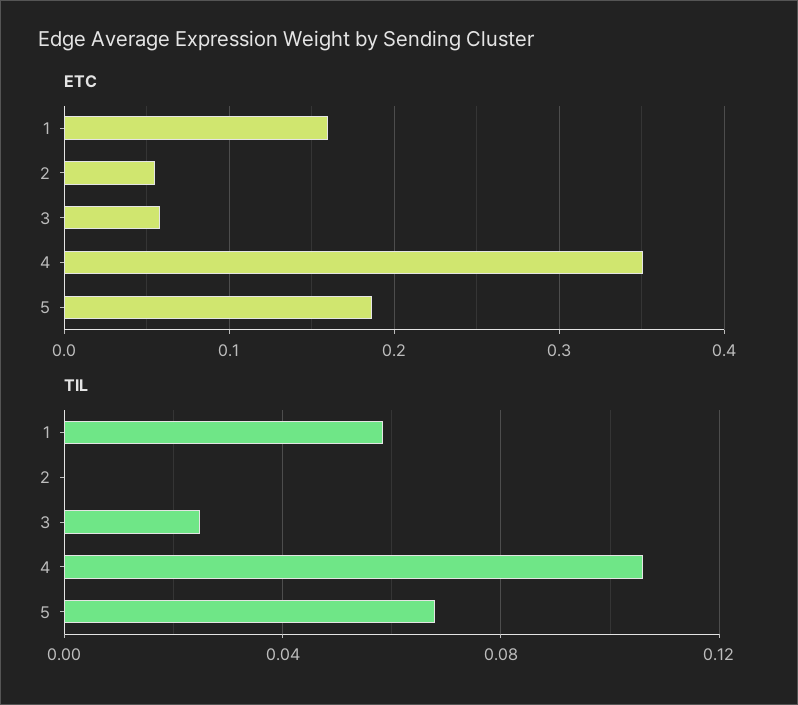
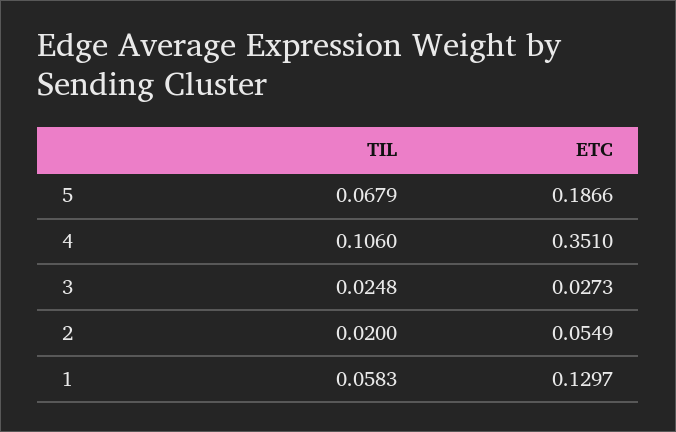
ETC, 1: 0.16 -> 0.1297
ETC, 3: 0.06 -> 0.0273
TIL, 2: 0 -> 0.02

